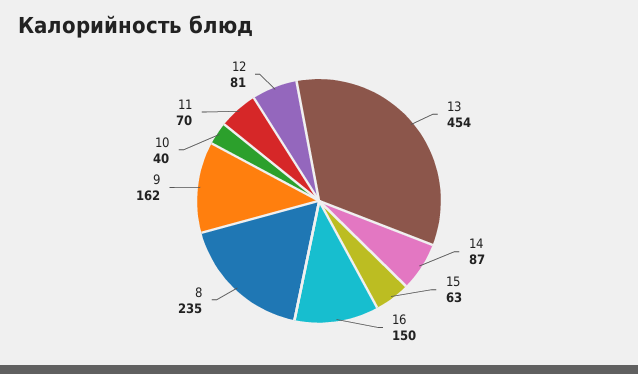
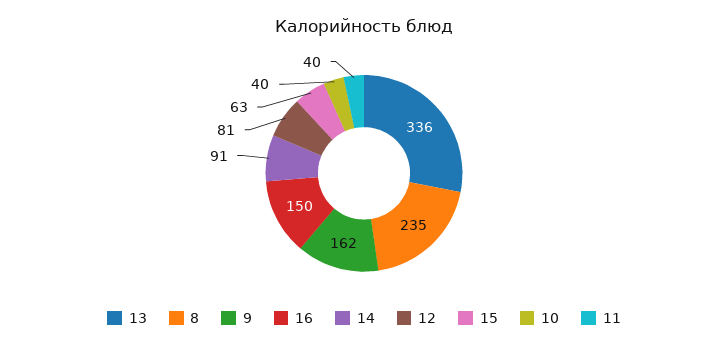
13: 454 -> 336
14: 87 -> 91
11: 70 -> 40

